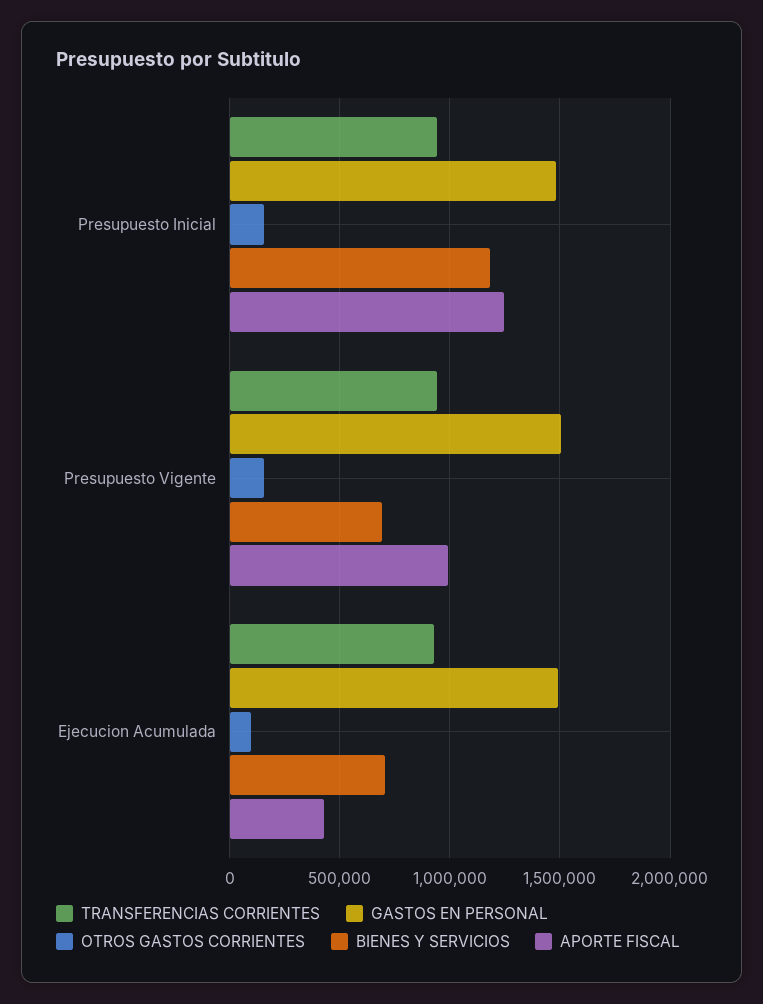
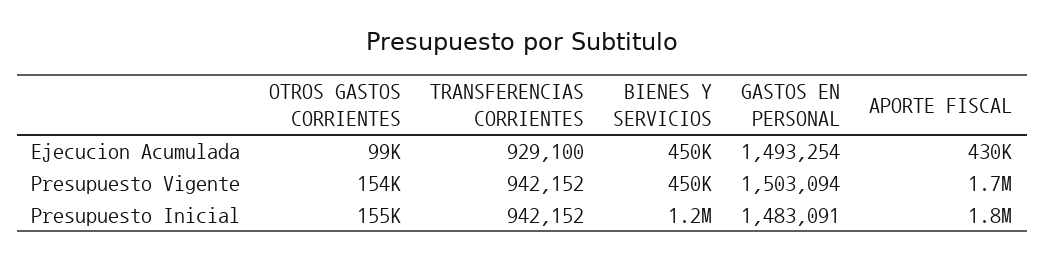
APORTE FISCAL, Presupuesto Inicial: 1250000 -> 1800000
BIENES Y SERVICIOS, Presupuesto Vigente: 700000 -> 450000
APORTE FISCAL, Presupuesto Vigente: 1000000 -> 1700000
BIENES Y SERVICIOS, Ejecucion Acumulada: 700000 -> 450000

